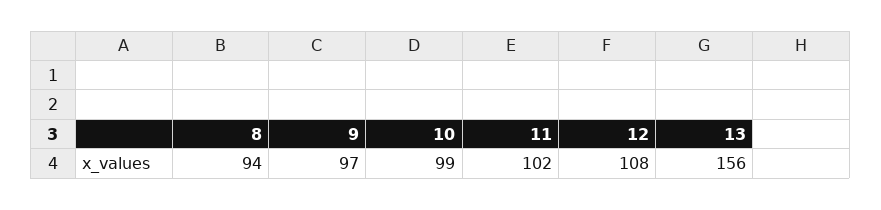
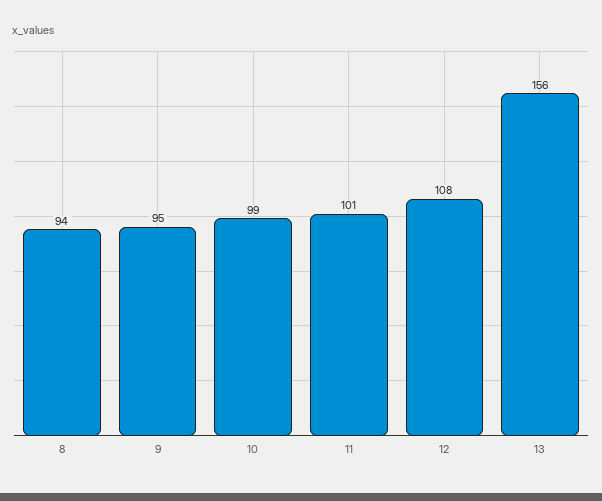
9: 97 -> 95
11: 102 -> 101

